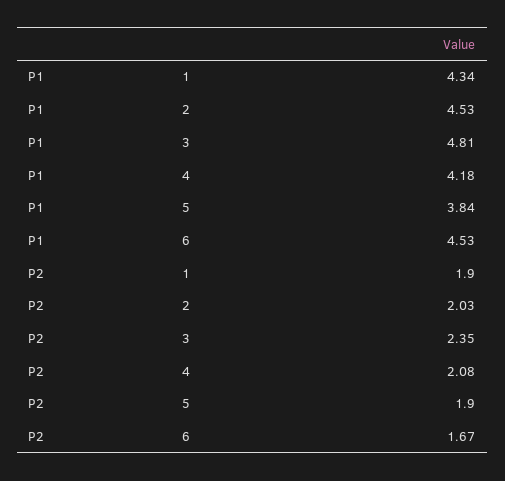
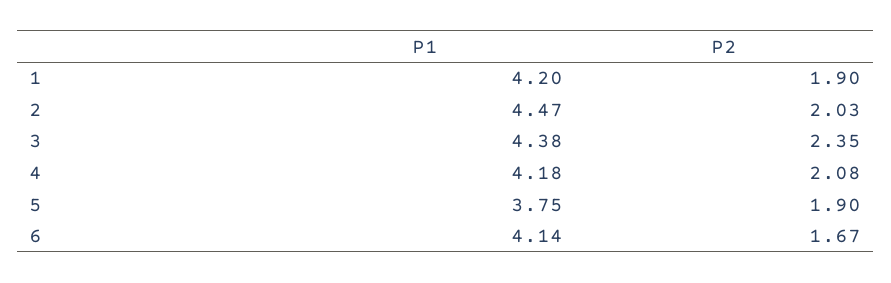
P1, 1: 4.34 -> 4.2
P1, 2: 4.53 -> 4.47
P1, 3: 4.81 -> 4.38
P1, 5: 3.84 -> 3.75
P1, 6: 4.53 -> 4.14

